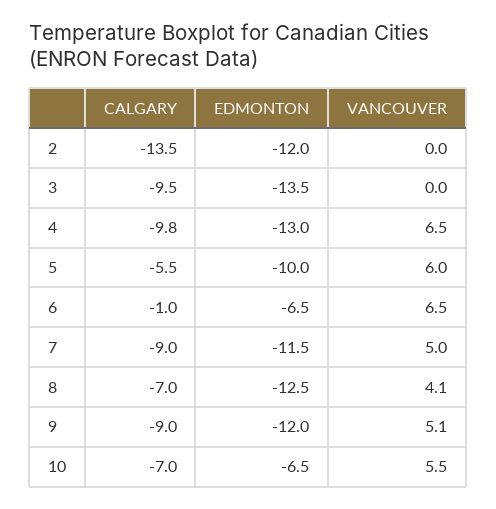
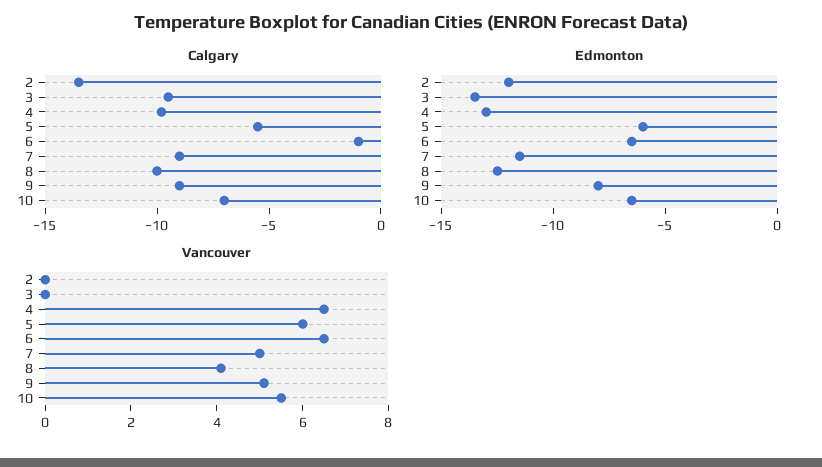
EDMONTON, 5: -10 -> -6
CALGARY, 8: -7 -> -10
EDMONTON, 9: -12 -> -8

